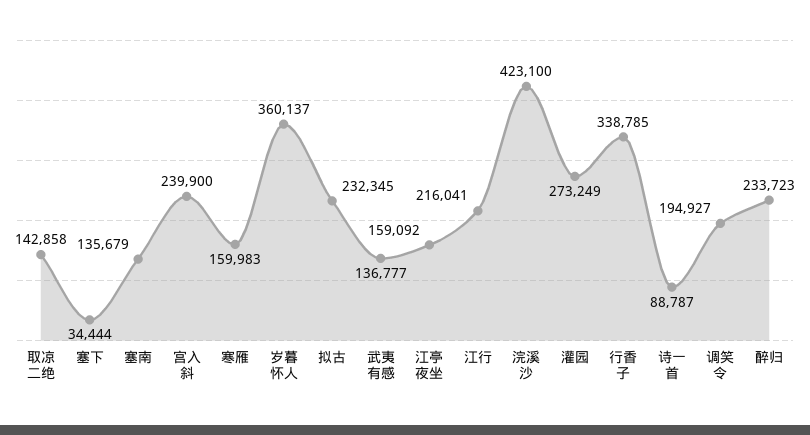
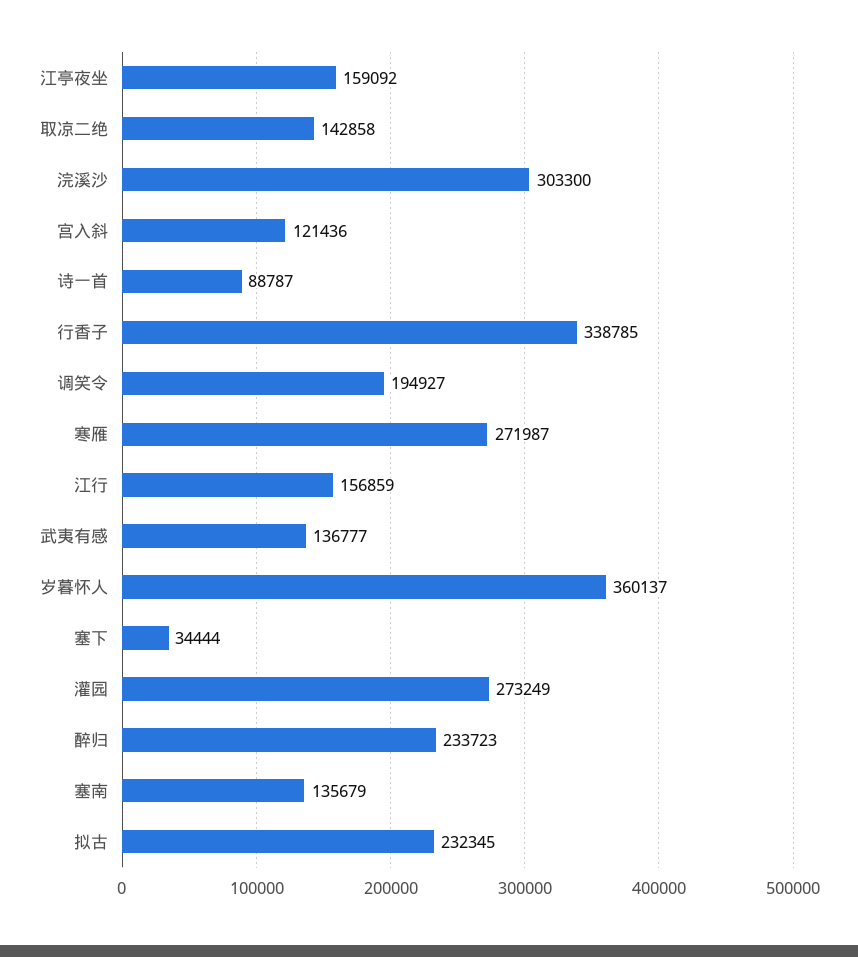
宫入斜: 239900 -> 121436
寒雁: 159983 -> 271987
江行: 216041 -> 156859
浣溪沙: 423100 -> 303300

